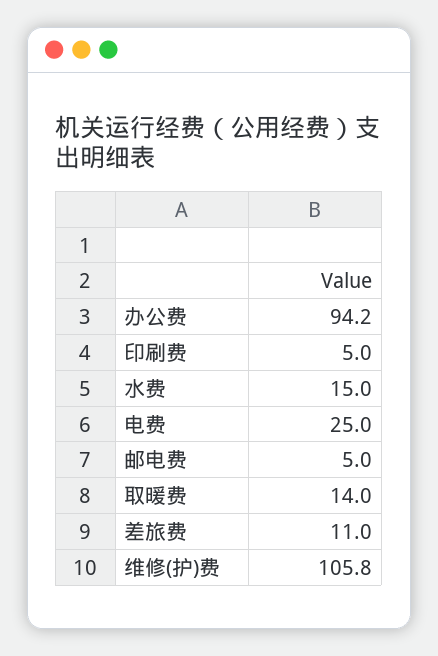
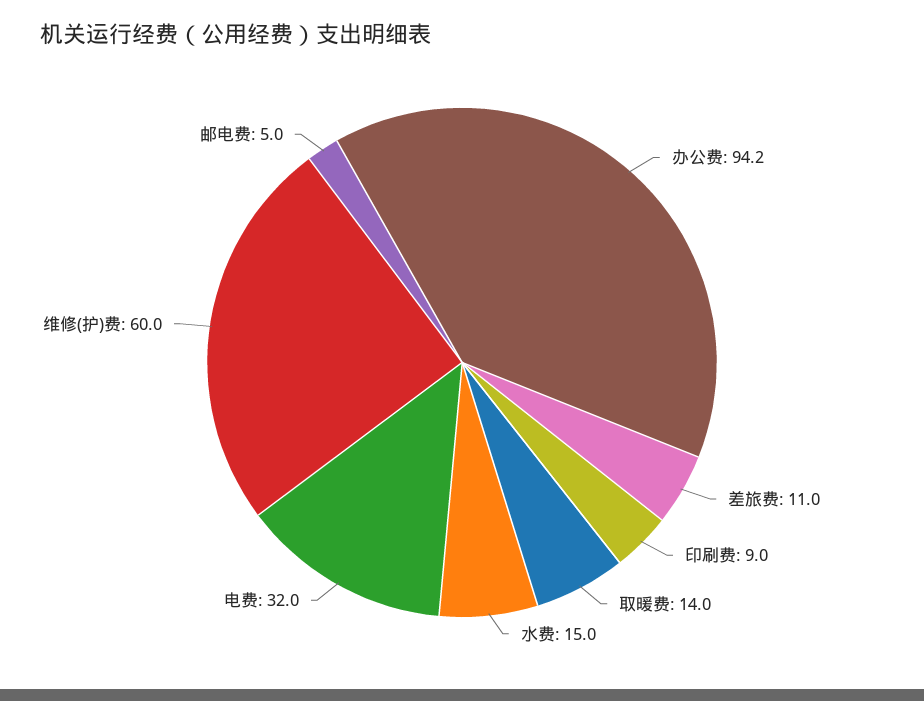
印刷费: 5 -> 9
电费: 25 -> 32
维修(护)费: 105.8 -> 60

